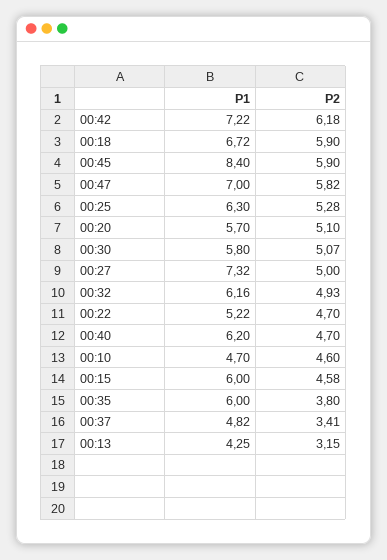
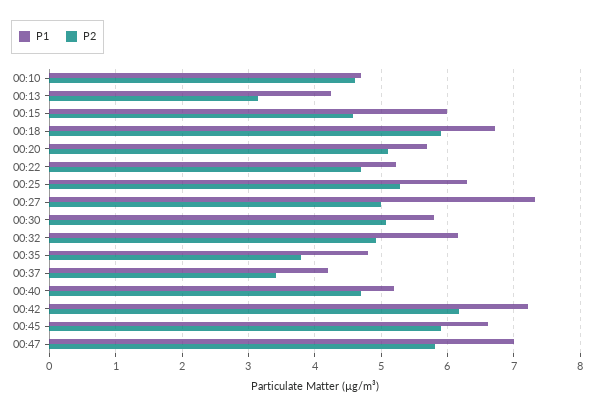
P1, 00:45: 8.4 -> 6.6
P1, 00:40: 6.2 -> 5.2
P1, 00:35: 6 -> 4.8
P1, 00:37: 4.82 -> 4.2

